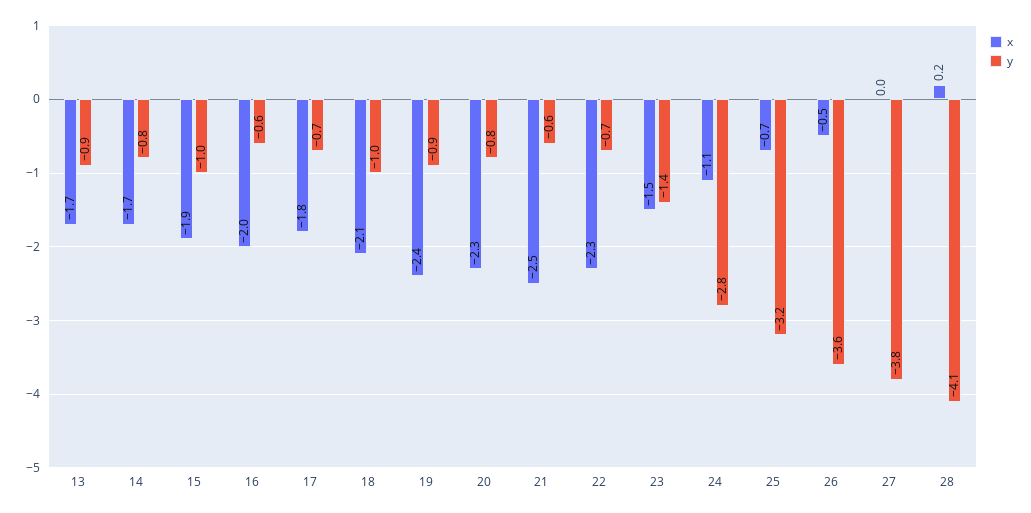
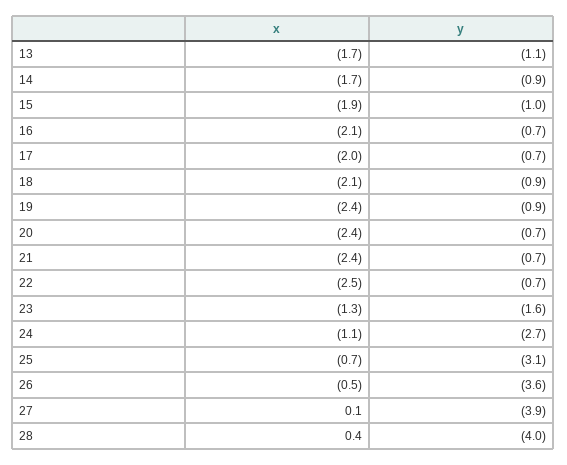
y, 13: -0.9 -> -1.1
y, 14: -0.8 -> -0.9
x, 16: -2 -> -2.1
y, 16: -0.6 -> -0.7
x, 17: -1.8 -> -2
y, 18: -1 -> -0.9
x, 20: -2.3 -> -2.4
y, 20: -0.8 -> -0.7
x, 21: -2.5 -> -2.4
y, 21: -0.6 -> -0.7
x, 22: -2.3 -> -2.5
x, 23: -1.5 -> -1.3
y, 23: -1.4 -> -1.6
y, 24: -2.8 -> -2.7
y, 25: -3.2 -> -3.1
x, 27: 0 -> 0.1
y, 27: -3.8 -> -3.9
x, 28: 0.2 -> 0.4
y, 28: -4.1 -> -4

